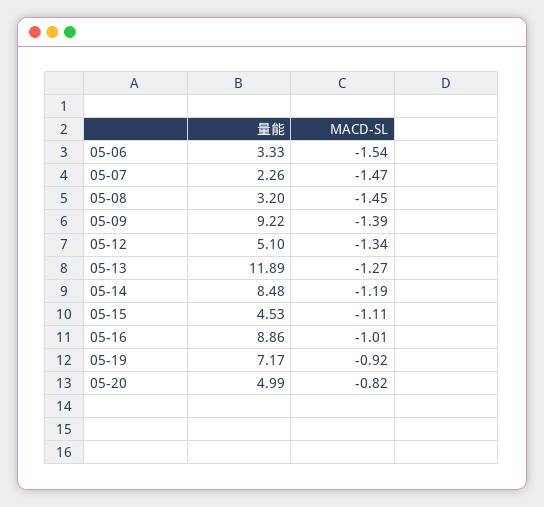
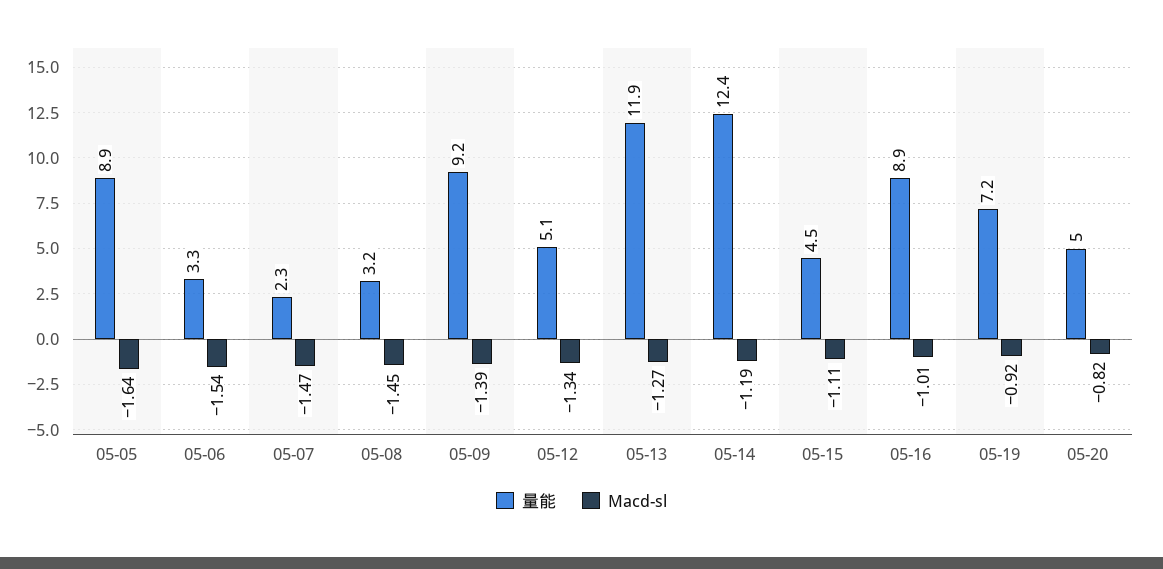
量能, 05-14: 8.48 -> 12.4
量能, 05-05: none -> 8.9
MACD-SL, 05-05: none -> -1.64

